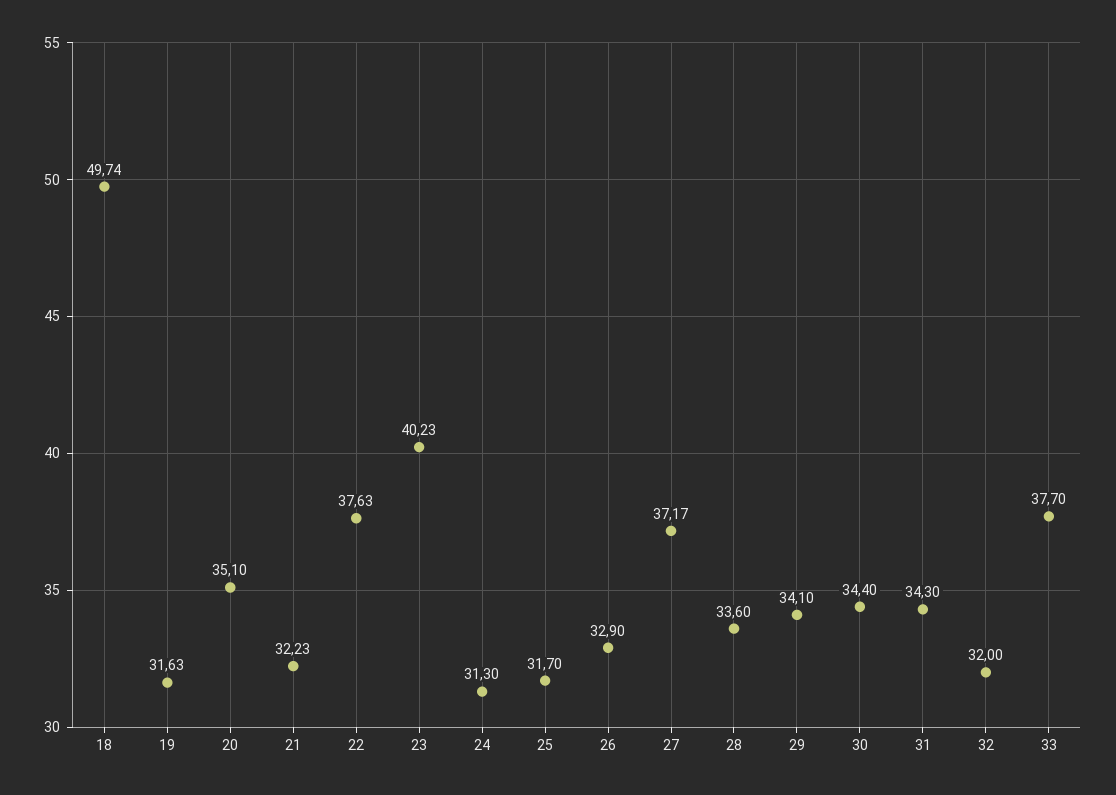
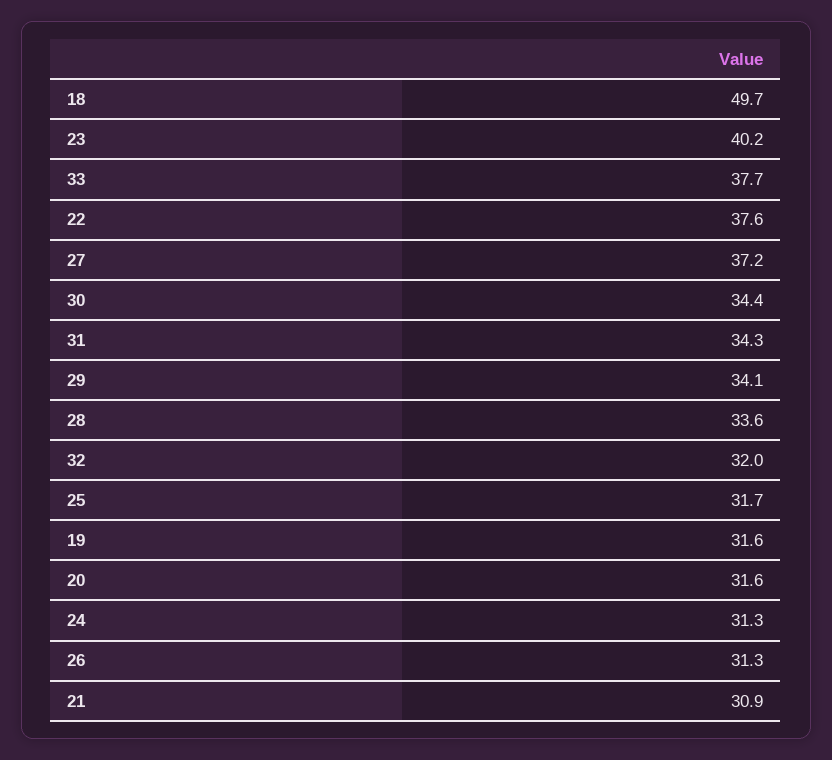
20: 35.1 -> 31.6
21: 32.23 -> 30.9
26: 32.9 -> 31.3

